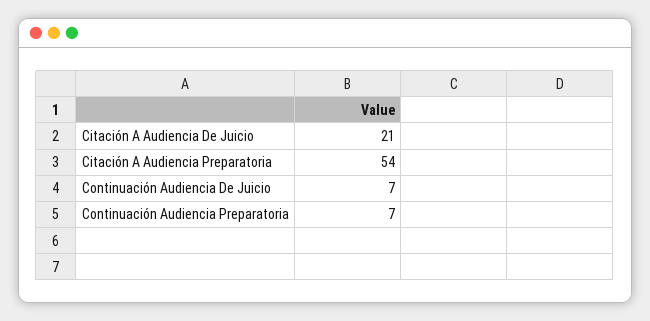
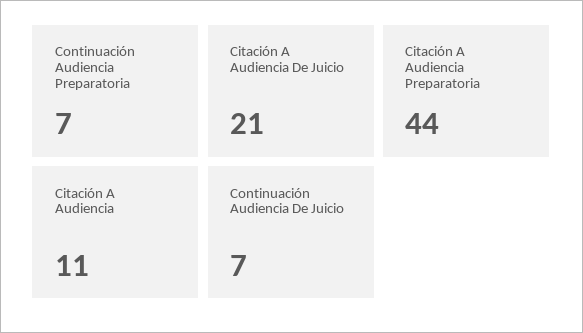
Citación A Audiencia Preparatoria: 54 -> 44
Citación A Audiencia: none -> 11

